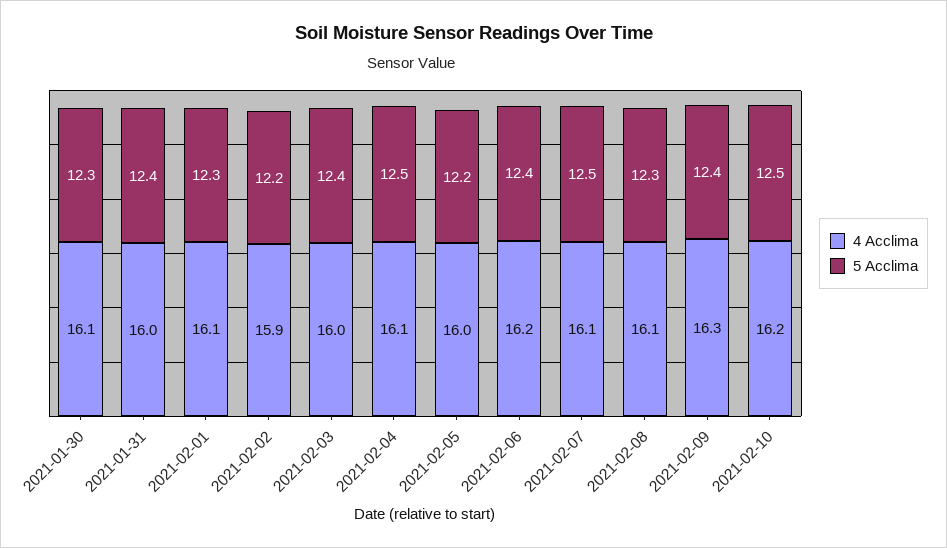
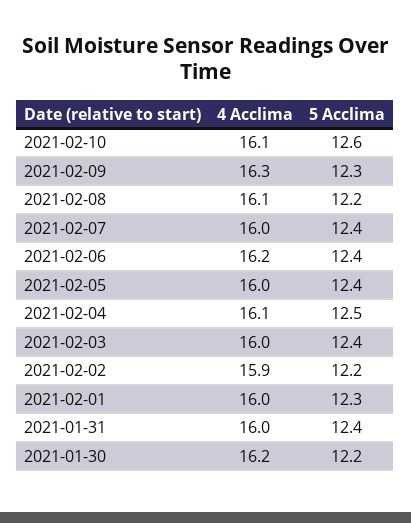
4 Acclima, 2021-01-30: 16.1 -> 16.2
5 Acclima, 2021-01-30: 12.3 -> 12.2
4 Acclima, 2021-02-01: 16.1 -> 16
5 Acclima, 2021-02-05: 12.2 -> 12.4
4 Acclima, 2021-02-07: 16.1 -> 16
5 Acclima, 2021-02-07: 12.5 -> 12.4
5 Acclima, 2021-02-08: 12.3 -> 12.2
5 Acclima, 2021-02-09: 12.4 -> 12.3
4 Acclima, 2021-02-10: 16.2 -> 16.1
5 Acclima, 2021-02-10: 12.5 -> 12.6

